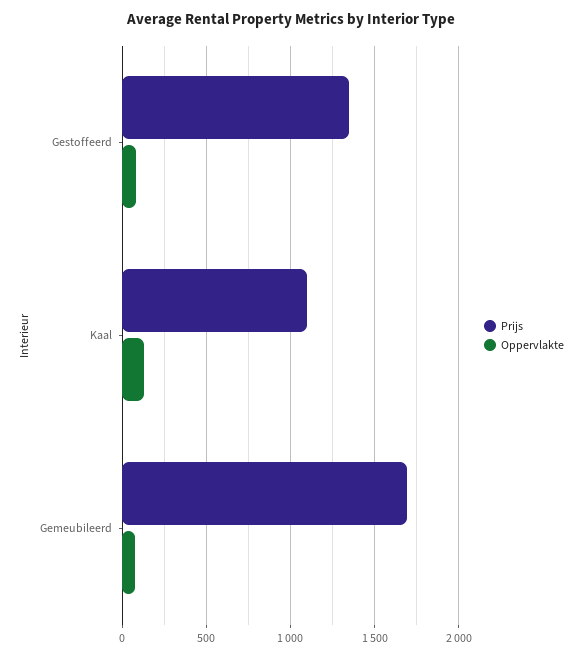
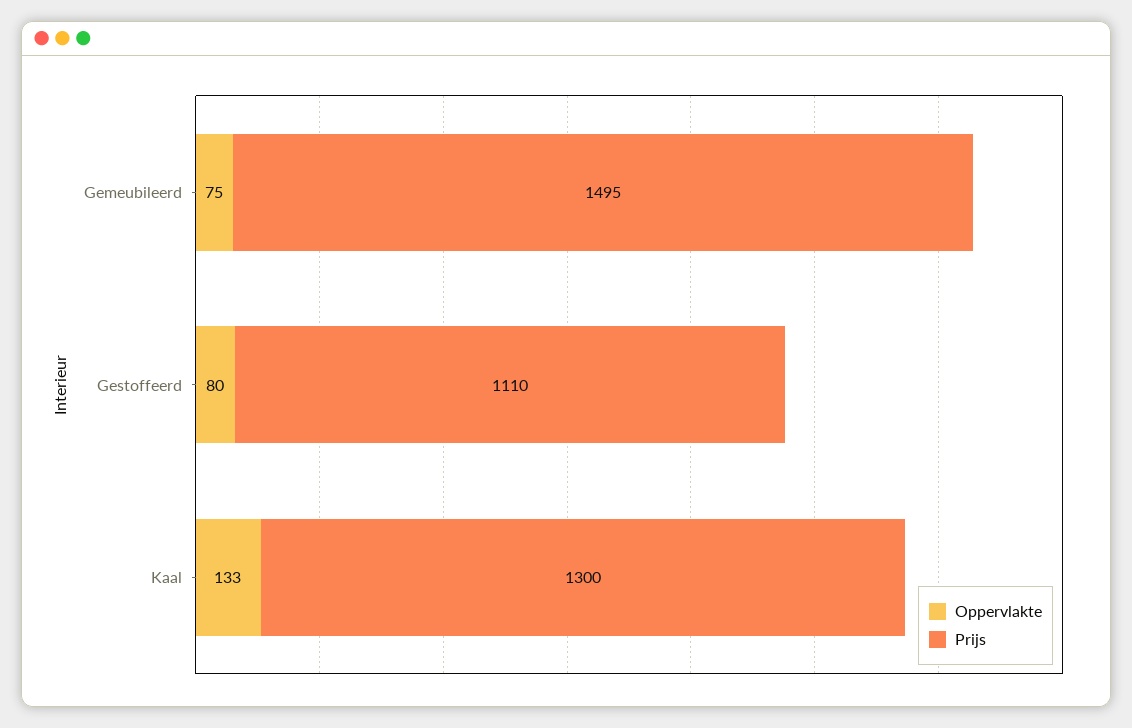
Prijs, Gestoffeerd: 1350 -> 1110
Prijs, Kaal: 1100 -> 1300
Prijs, Gemeubileerd: 1700 -> 1495

